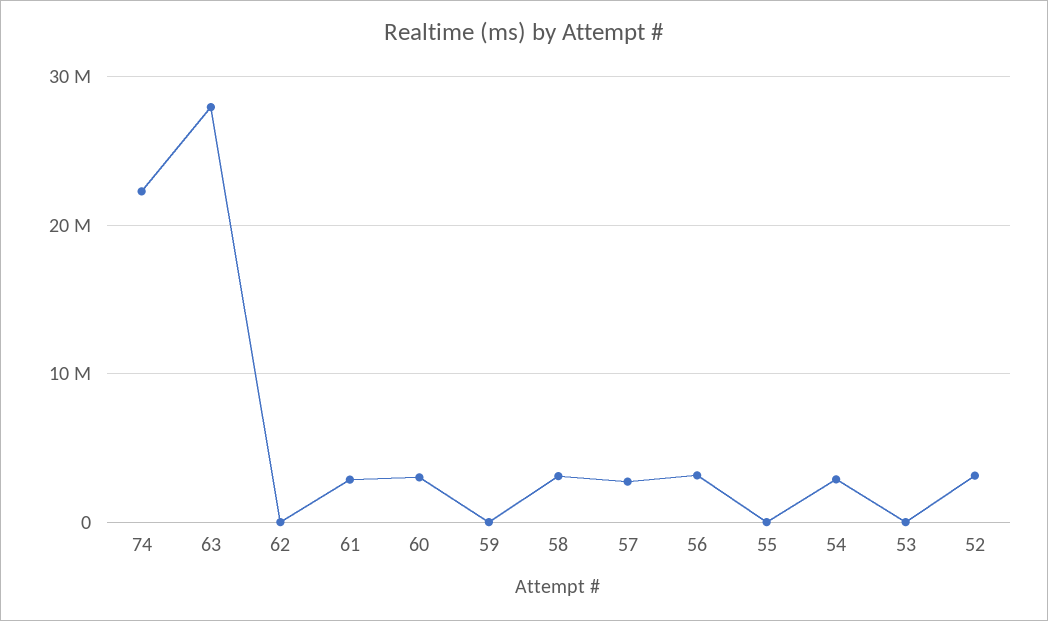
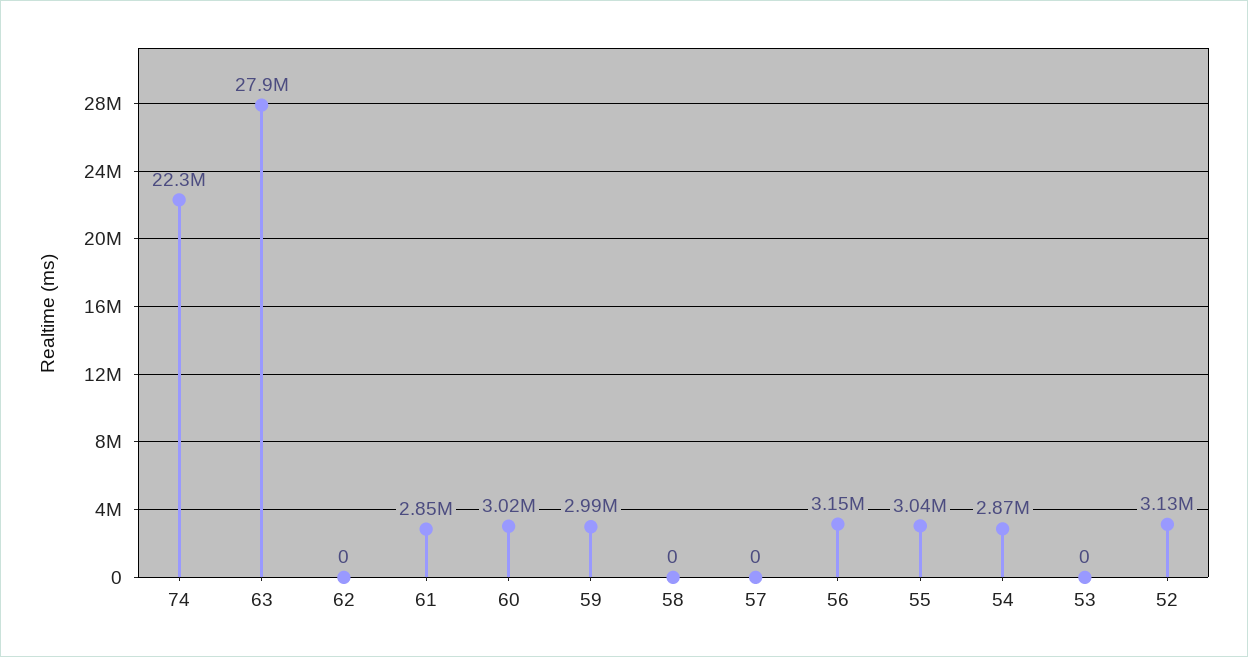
59: 0 -> 2990000
58: 3000000 -> 0
57: 3000000 -> 0
55: 0 -> 3040000

